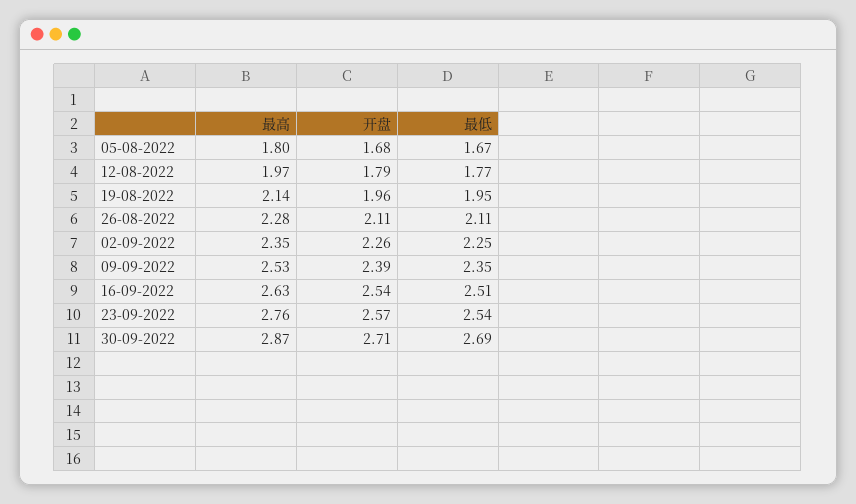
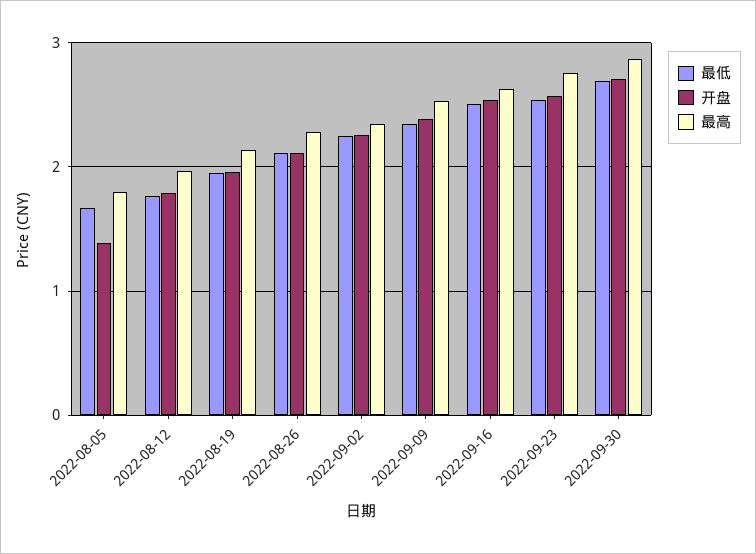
开盘, 05-08-2022: 1.68 -> 1.4

